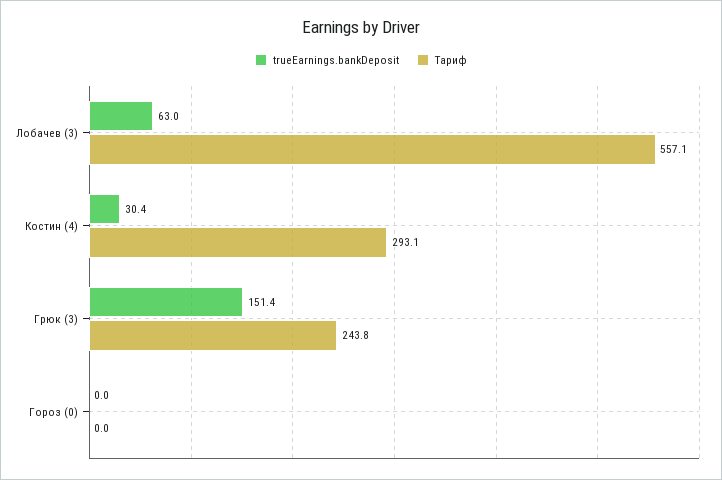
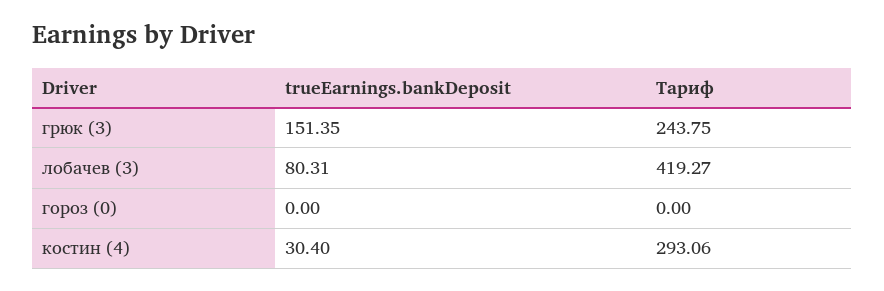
trueEarnings.bankDeposit, Лобачев (3): 63 -> 80.31
Тариф, Лобачев (3): 557.1 -> 419.27

